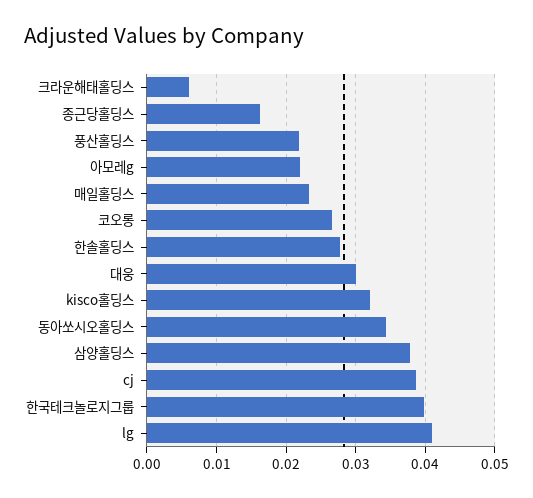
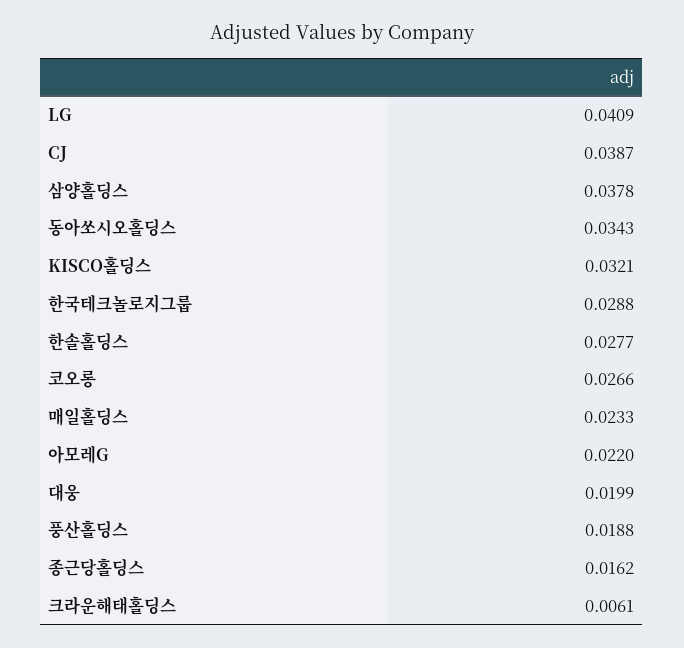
풍산홀딩스: 0.022 -> 0.0188
대웅: 0.03 -> 0.0199
한국테크놀로지그룹: 0.04 -> 0.0288

